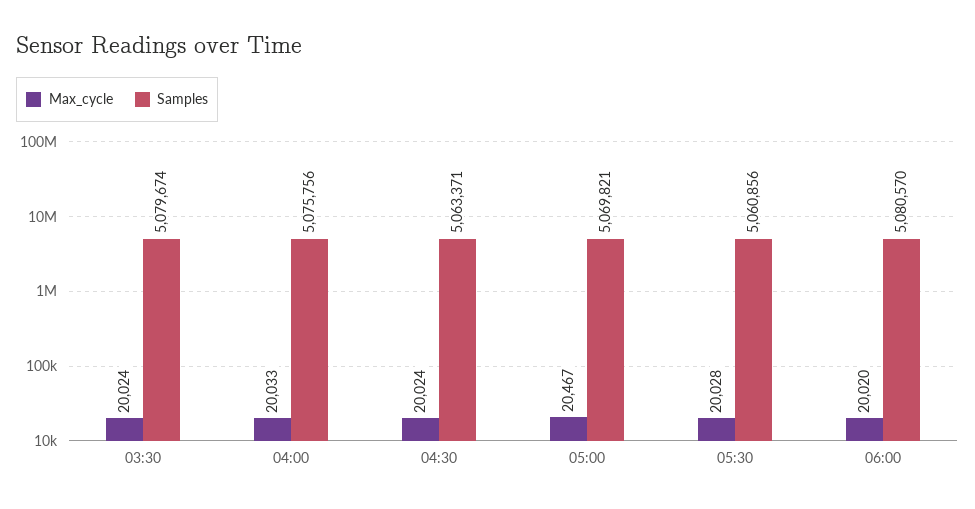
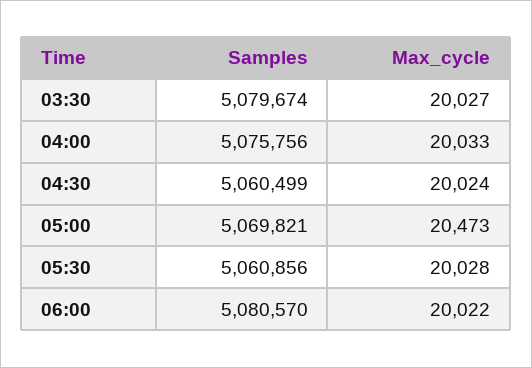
Max_cycle, 03:30: 20024 -> 20027
Samples, 04:30: 5063371 -> 5060499
Max_cycle, 05:00: 20467 -> 20473
Max_cycle, 06:00: 20020 -> 20022

